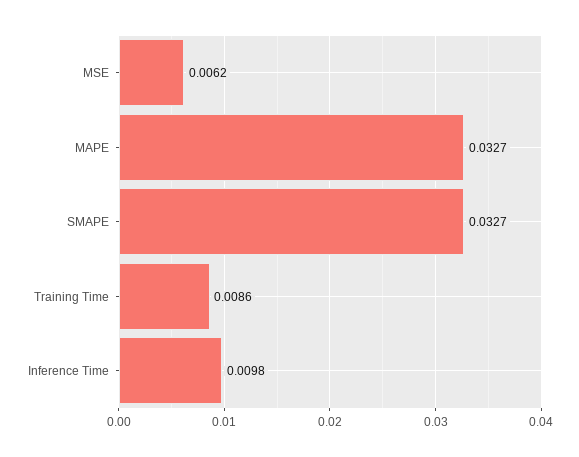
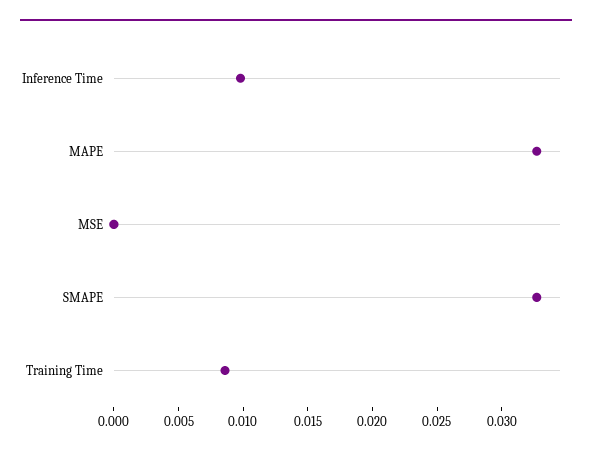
MSE: 0.0062 -> 0

